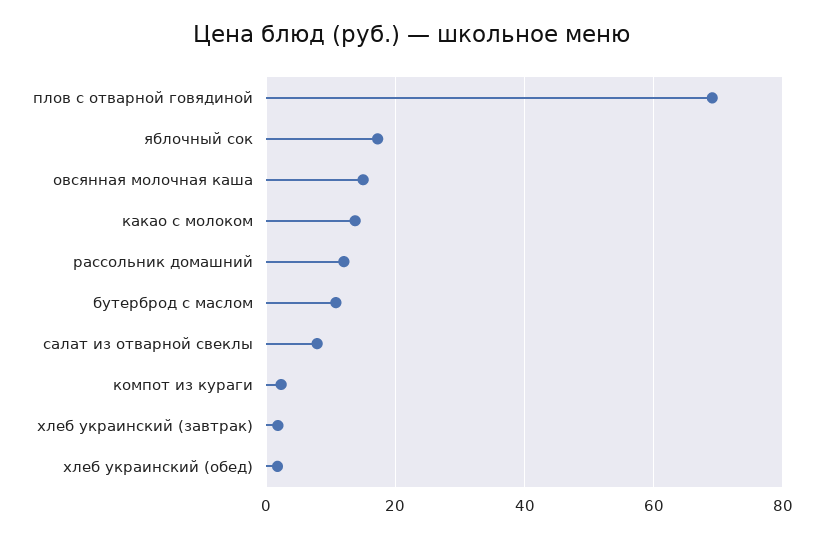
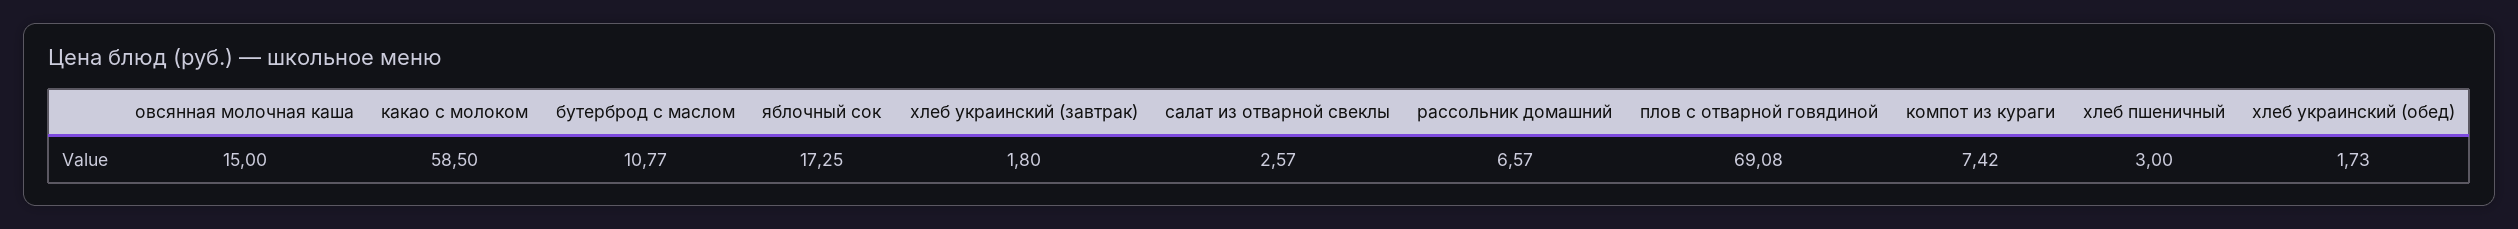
какао с молоком: 14 -> 58.5
рассольник домашний: 12 -> 6.57
салат из отварной свеклы: 8 -> 2.57
компот из кураги: 2 -> 7.42
хлеб пшеничный: none -> 3

